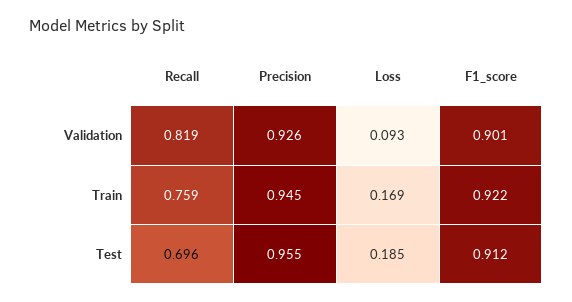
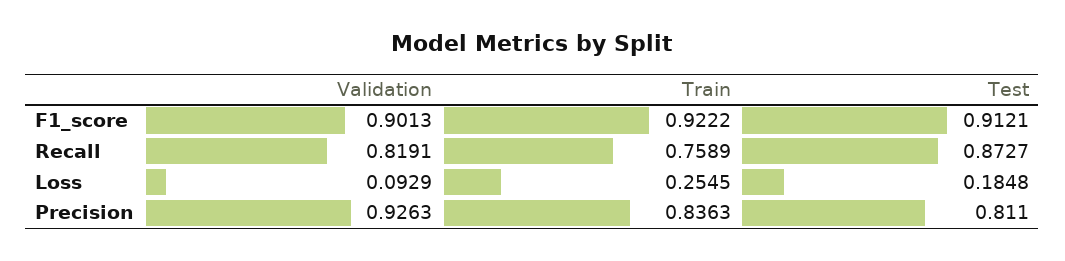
Precision, Train: 0.945 -> 0.8363
Loss, Train: 0.169 -> 0.2545
Recall, Test: 0.696 -> 0.8727
Precision, Test: 0.955 -> 0.811

